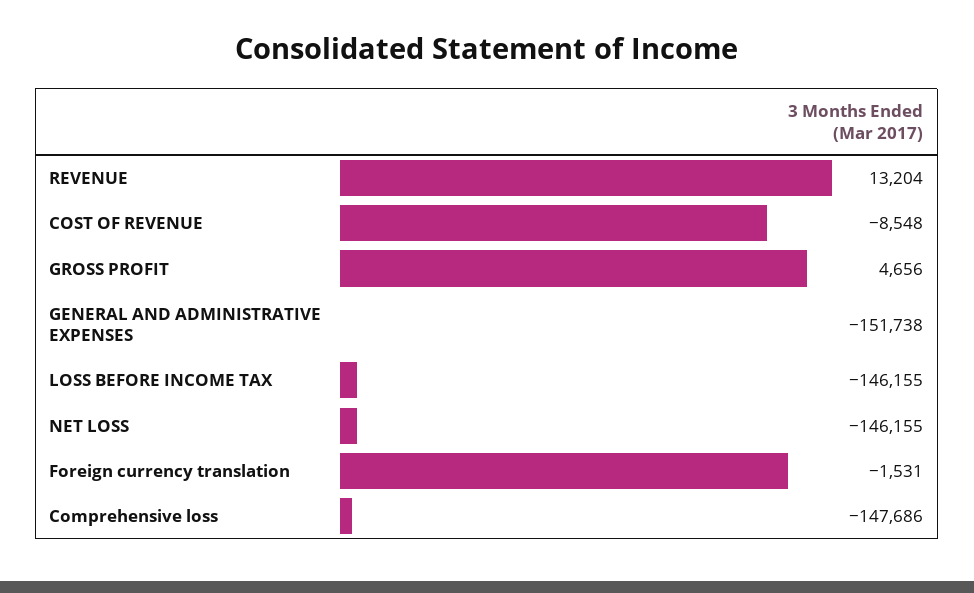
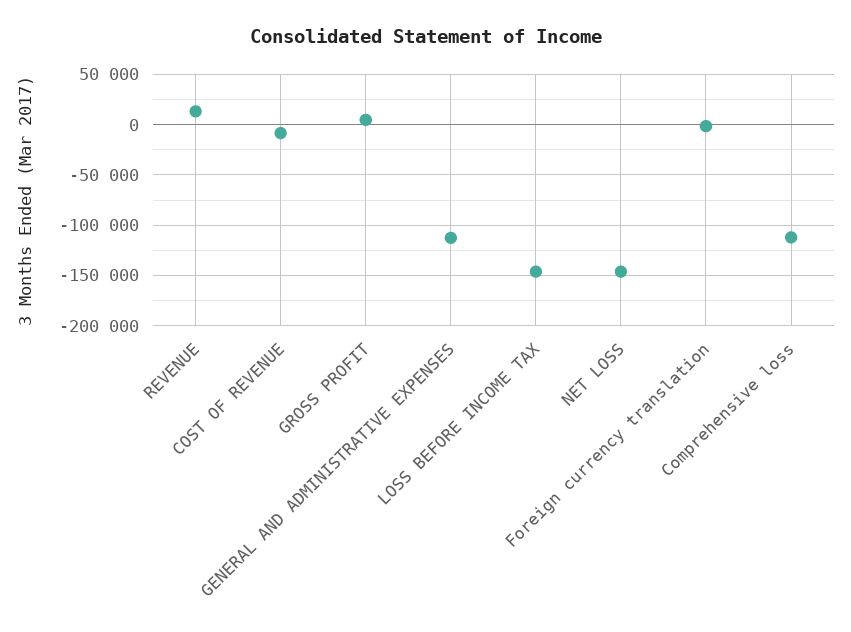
GENERAL AND ADMINISTRATIVE EXPENSES: -151738 -> -110000
Comprehensive loss: -147686 -> -110000

